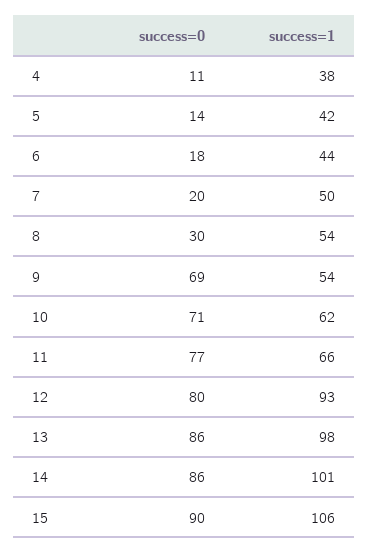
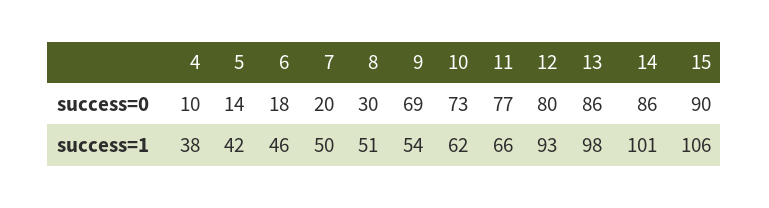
success=0, 4: 11 -> 10
success=1, 6: 44 -> 46
success=1, 8: 54 -> 51
success=0, 10: 71 -> 73

